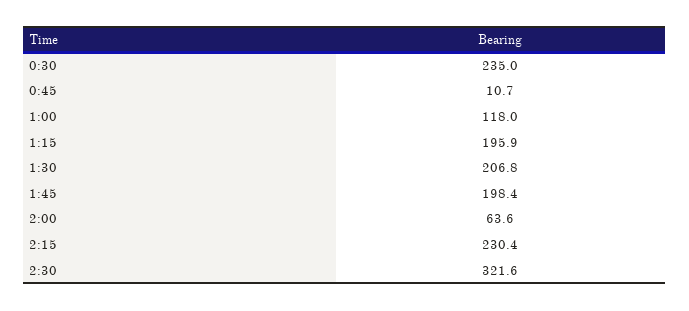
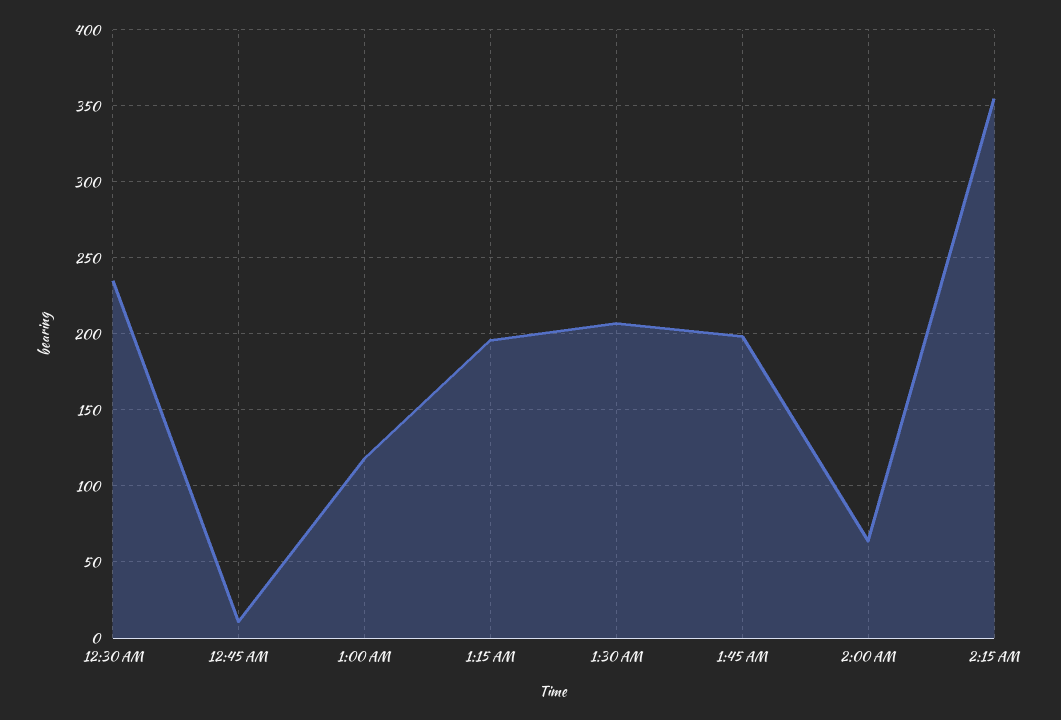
2:15: 230.4 -> 355
2:30: 321.6 -> none

